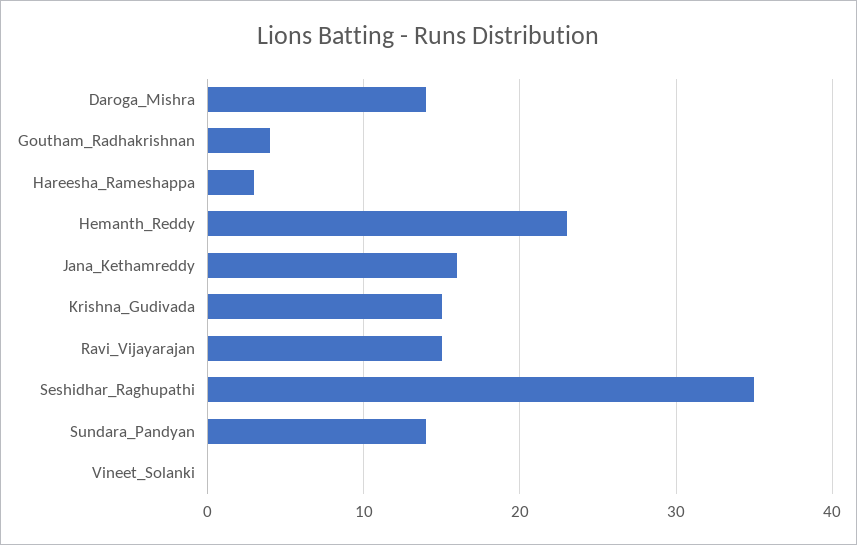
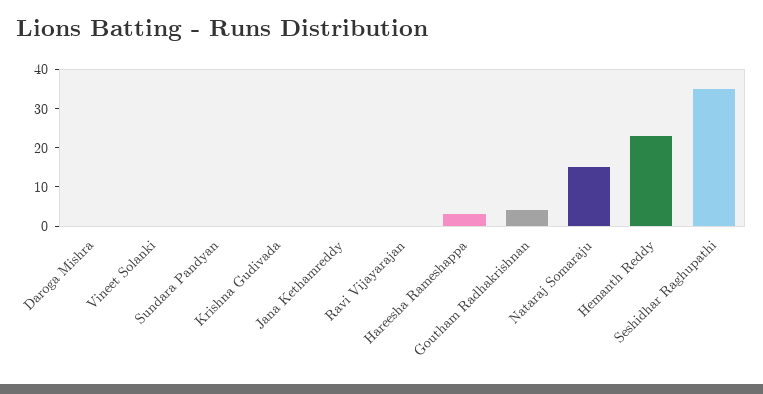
Daroga_Mishra: 14 -> 0
Jana_Kethamreddy: 16 -> 0
Krishna_Gudivada: 15 -> 0
Ravi_Vijayarajan: 15 -> 0
Sundara_Pandyan: 14 -> 0
Nataraj Somaraju: none -> 15

